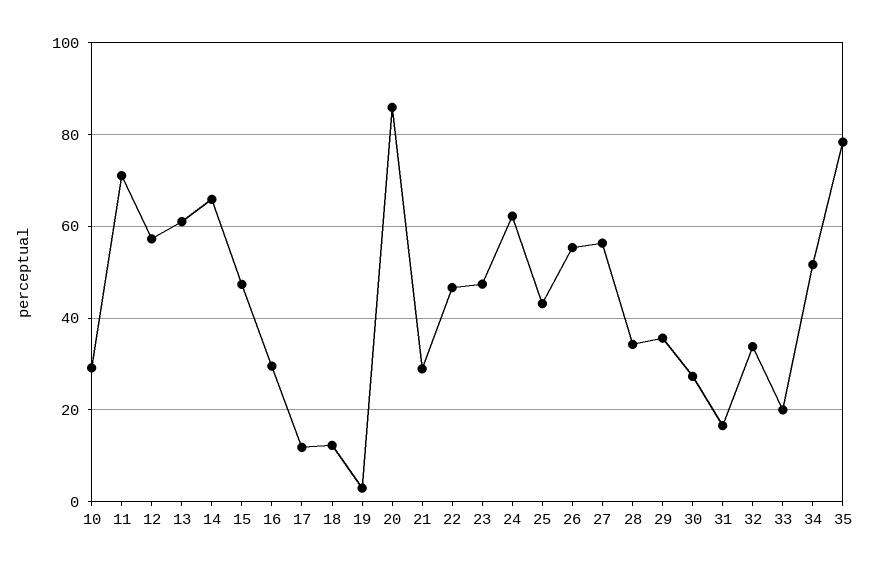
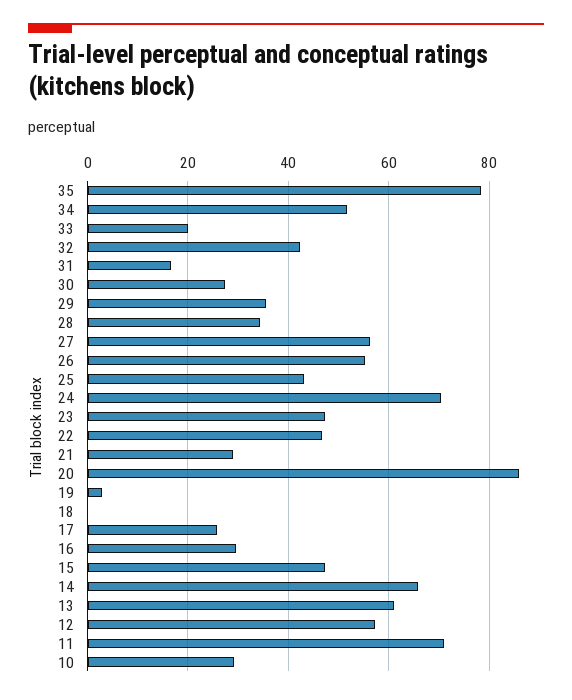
17: 12 -> 26
18: 12 -> 0
24: 62 -> 70
32: 34 -> 42

